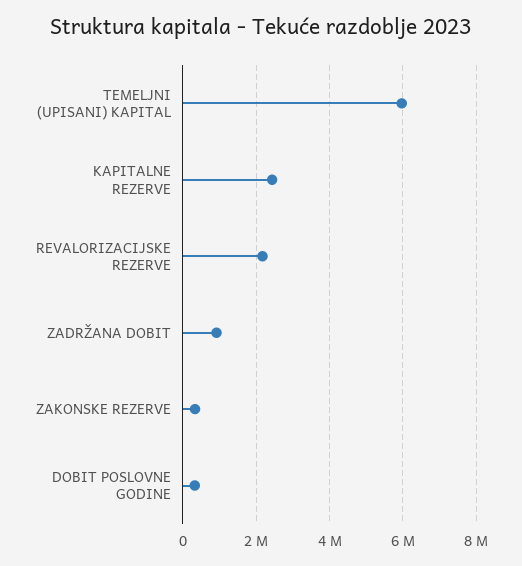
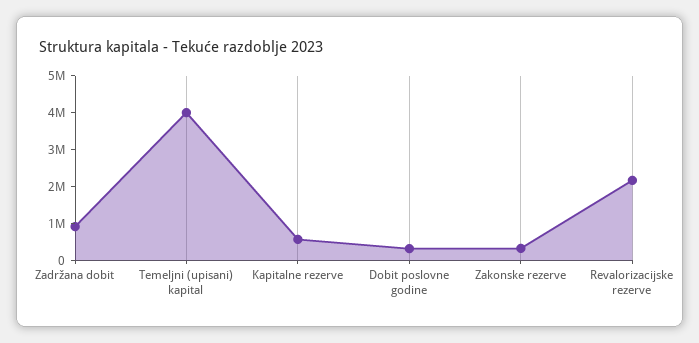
TEMELJNI (UPISANI) KAPITAL: 6000000 -> 4000000
KAPITALNE REZERVE: 2400000 -> 500000

